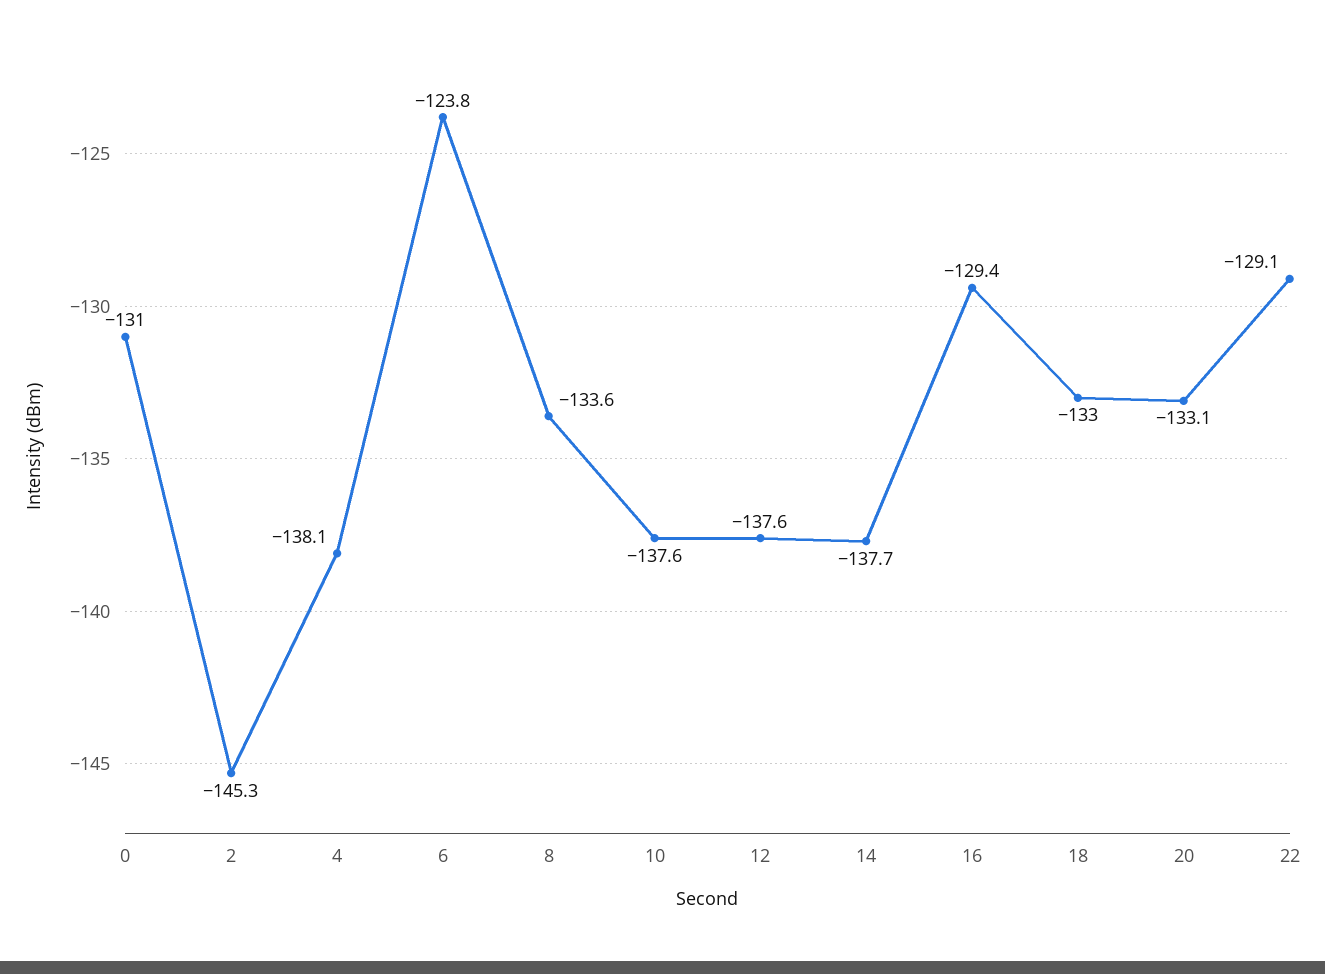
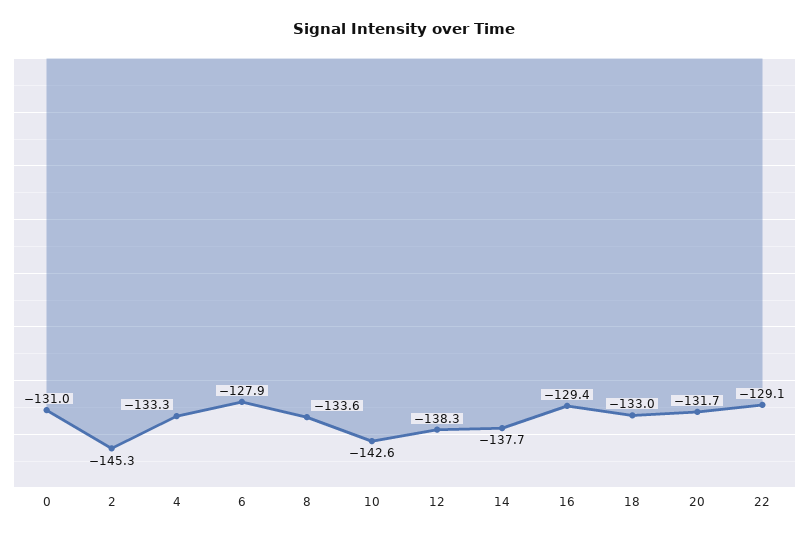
4: -138.1 -> -133.3
6: -123.8 -> -127.9
10: -137.6 -> -142.6
12: -137.6 -> -138.3
20: -133.1 -> -131.7

